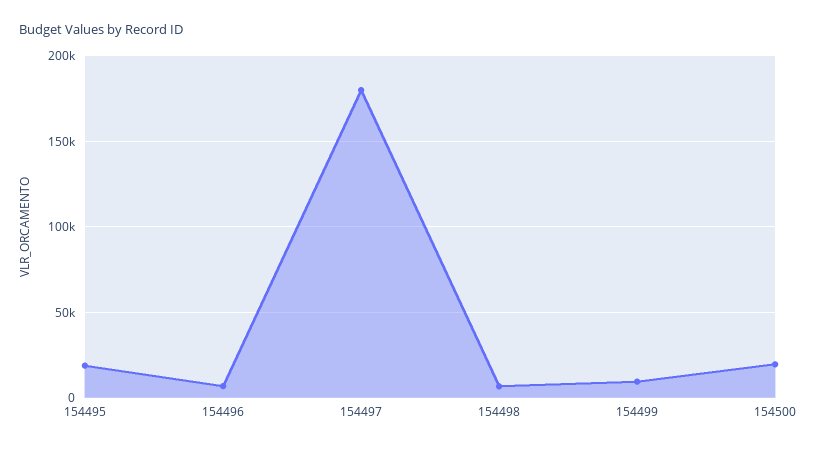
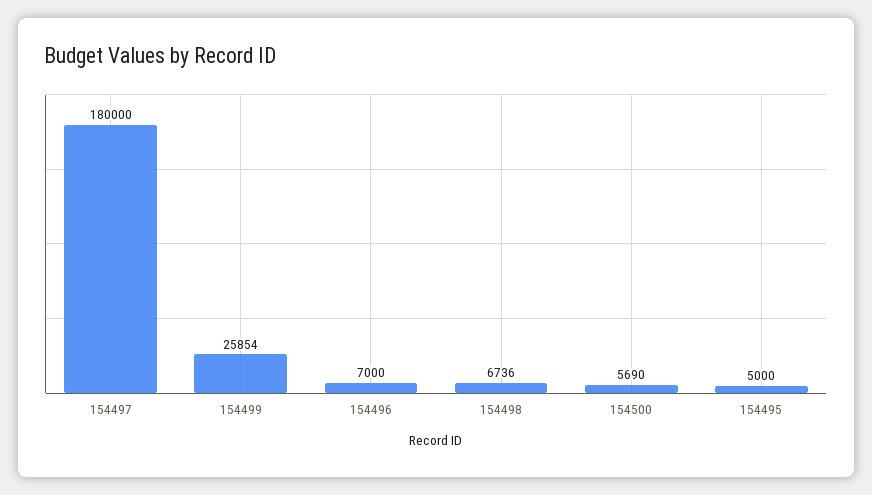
154495: 20000 -> 5000
154499: 10000 -> 25854
154500: 20000 -> 5690

